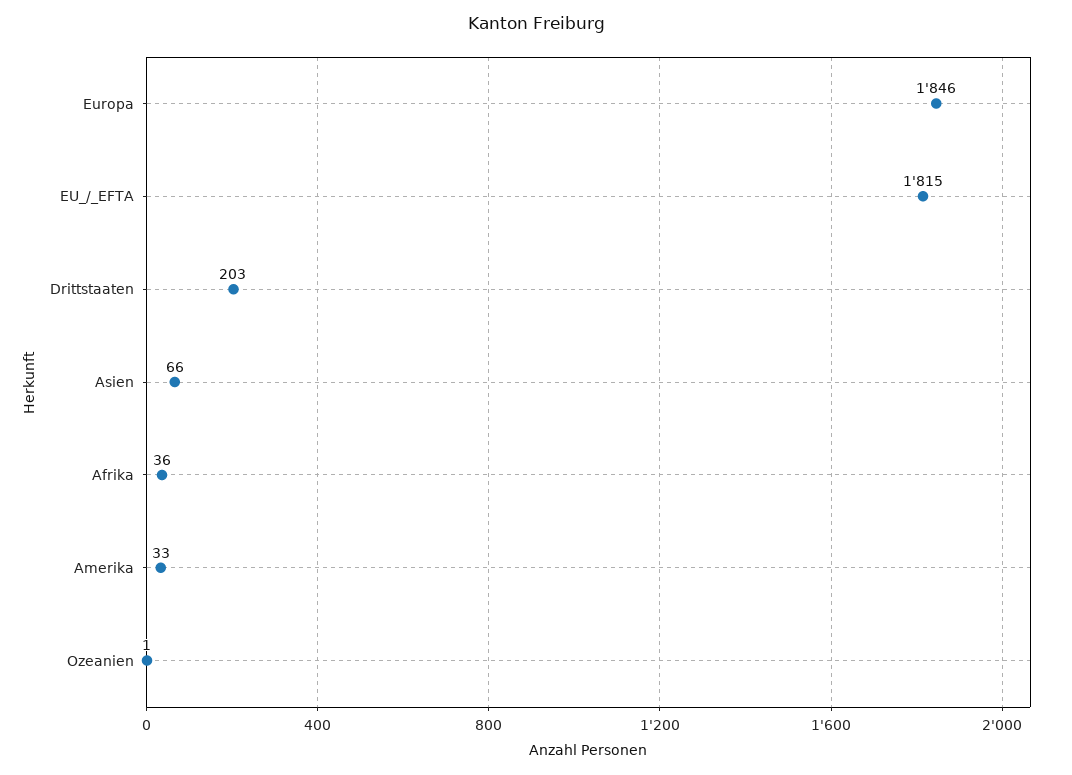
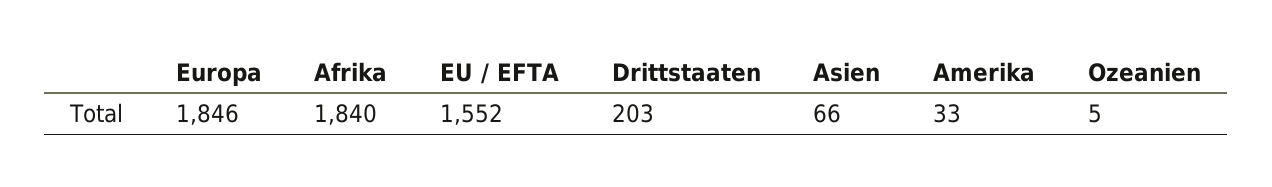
EU_/_EFTA: 1815 -> 1552
Afrika: 36 -> 1840
Ozeanien: 1 -> 5

